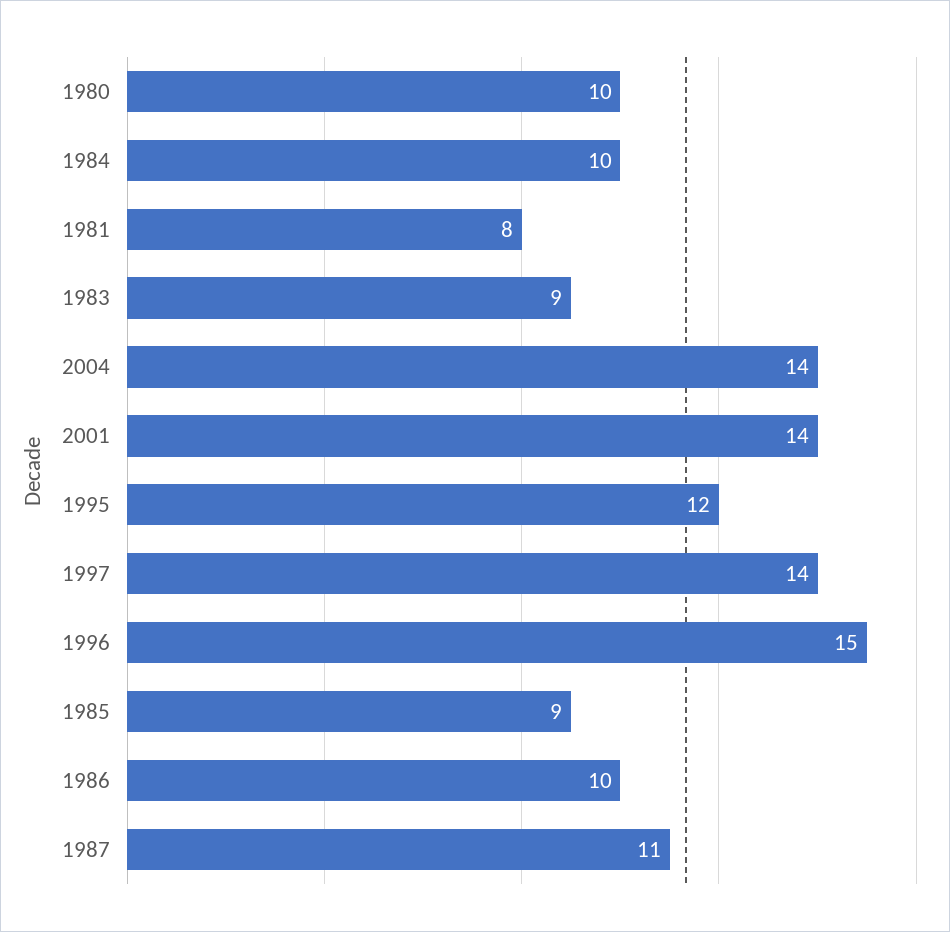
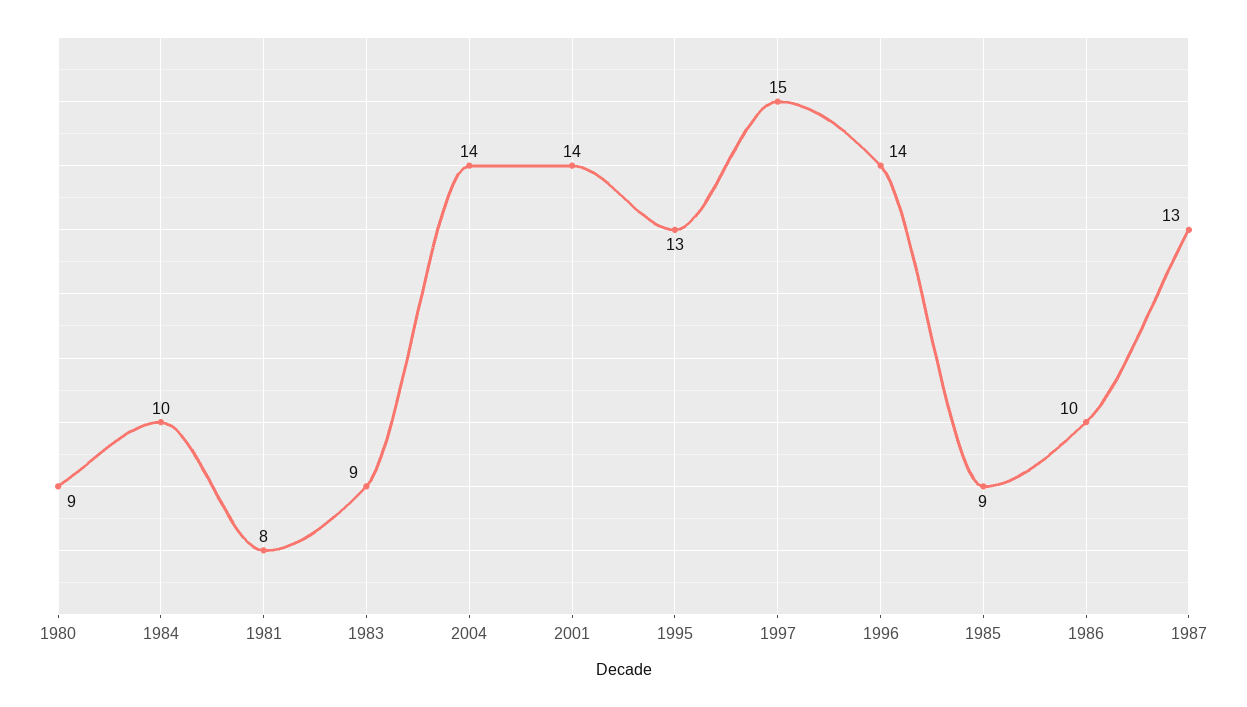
1980: 10 -> 9
1995: 12 -> 13
1997: 14 -> 15
1996: 15 -> 14
1987: 11 -> 13

